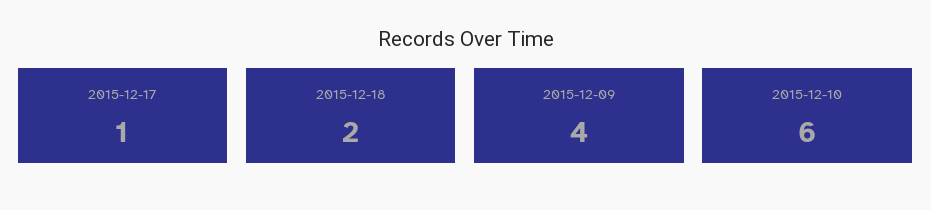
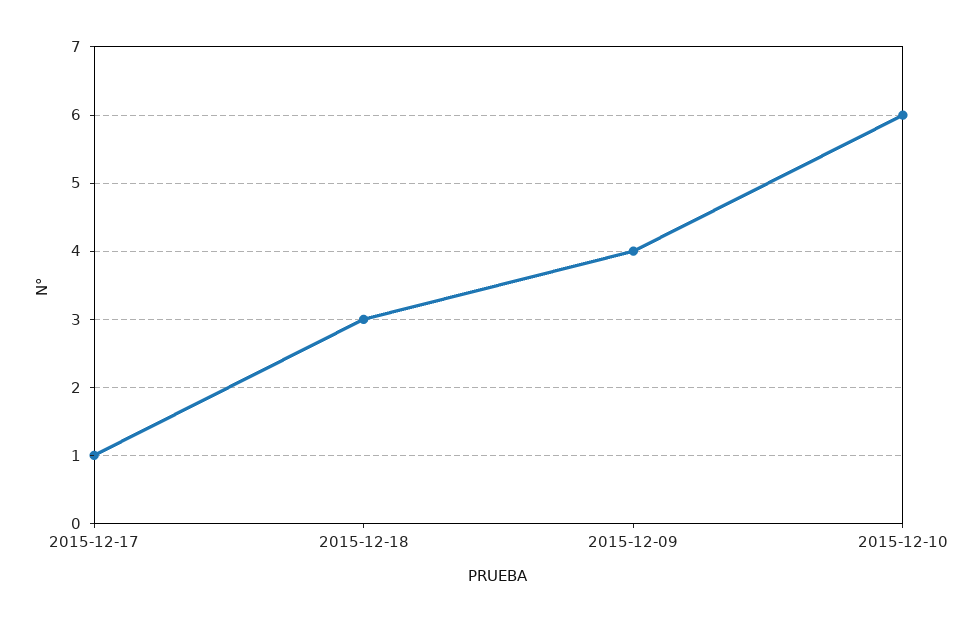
2015-12-18: 2 -> 3

